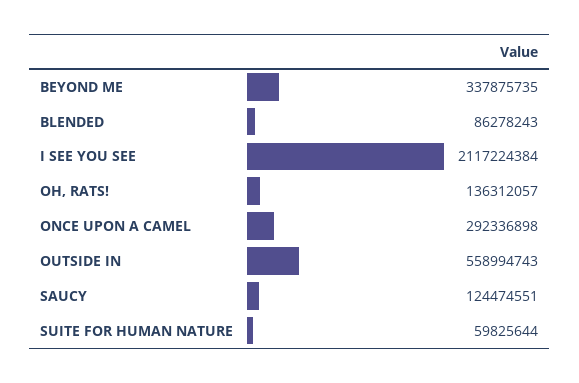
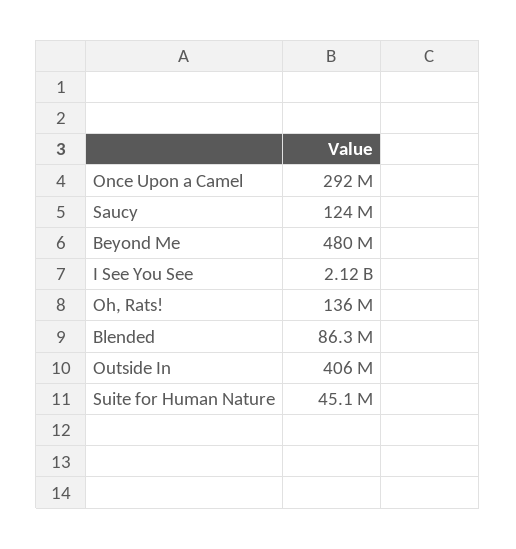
BEYOND ME: 337875735 -> 480000000
OUTSIDE IN: 558994743 -> 406000000
SUITE FOR HUMAN NATURE: 59825644 -> 45100000

